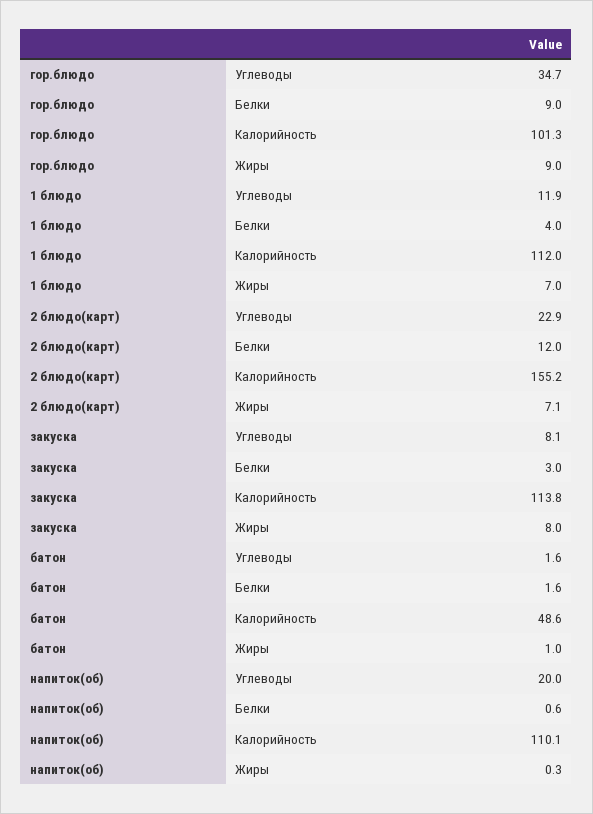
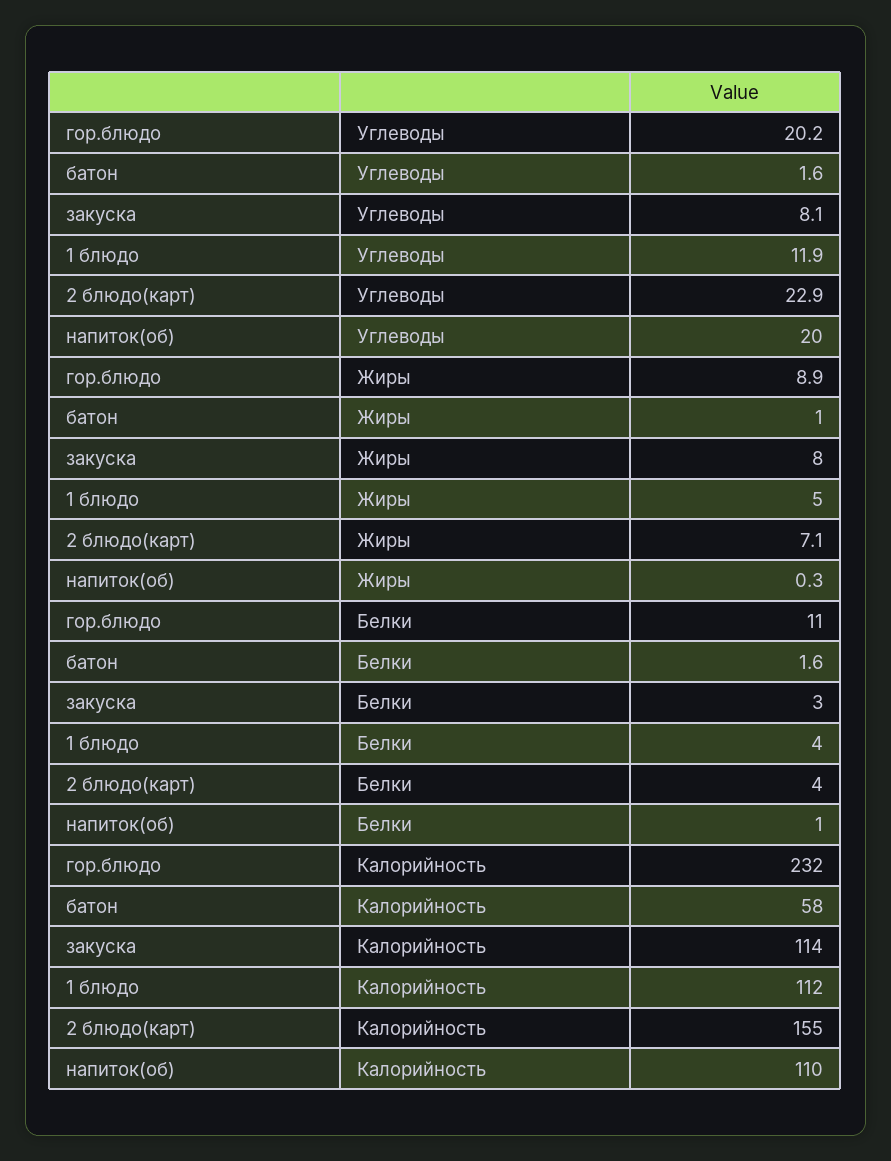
гор.блюдо, Углеводы: 34.7 -> 20.2
гор.блюдо, Белки: 9 -> 11
гор.блюдо, Калорийность: 101.3 -> 232
гор.блюдо, Жиры: 9 -> 8.9
1 блюдо, Жиры: 7 -> 5
2 блюдо(карт), Белки: 12 -> 4
батон, Калорийность: 48.6 -> 58
напиток(об), Белки: 0.6 -> 1

